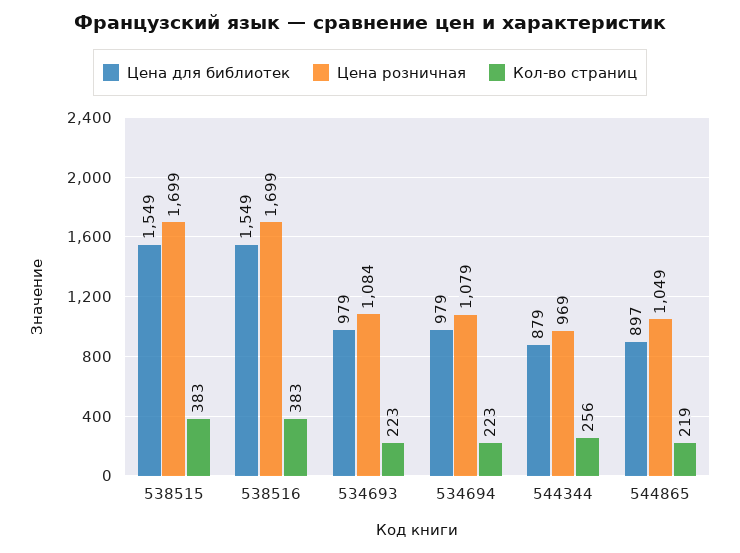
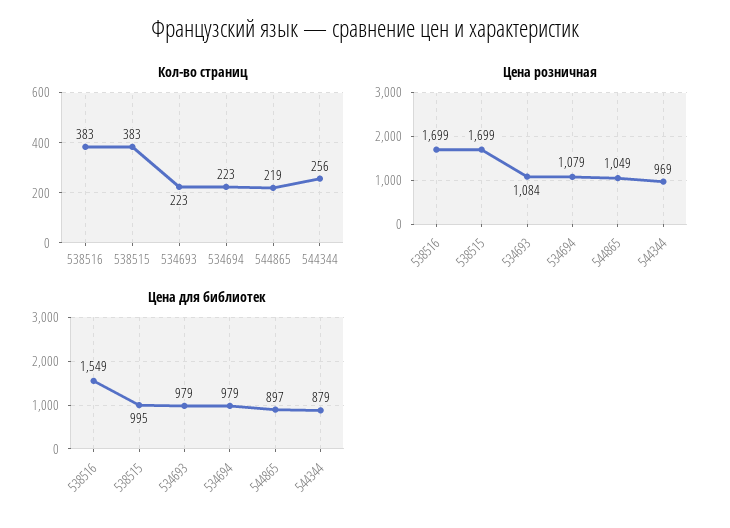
Цена для библиотек, 538515: 1549 -> 995

